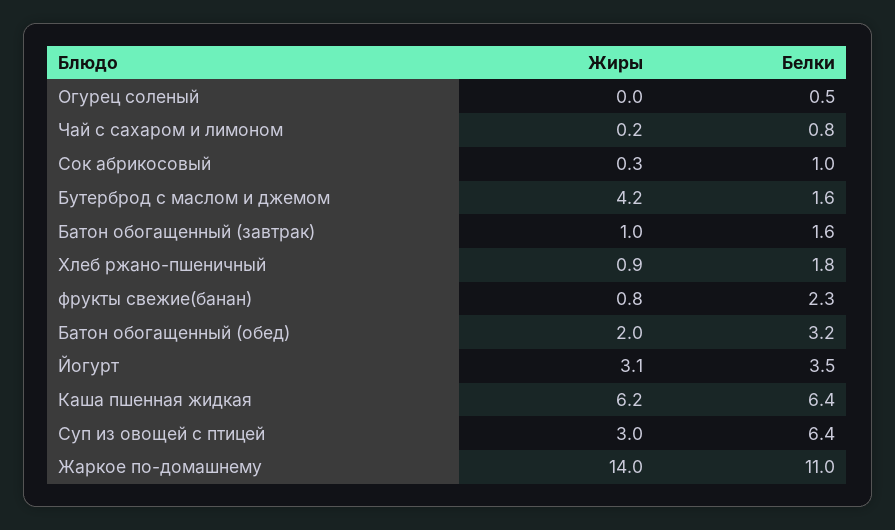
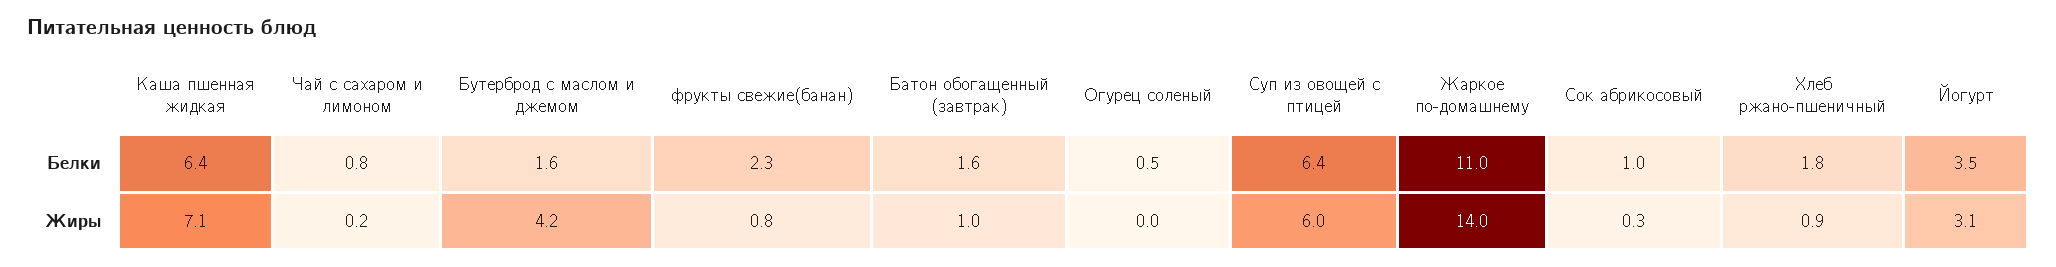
Жиры, Батон обогащенный (обед): 2 -> none
Белки, Батон обогащенный (обед): 3.2 -> none
Жиры, Каша пшенная жидкая: 6.2 -> 7.1
Жиры, Суп из овощей с птицей: 3 -> 6

